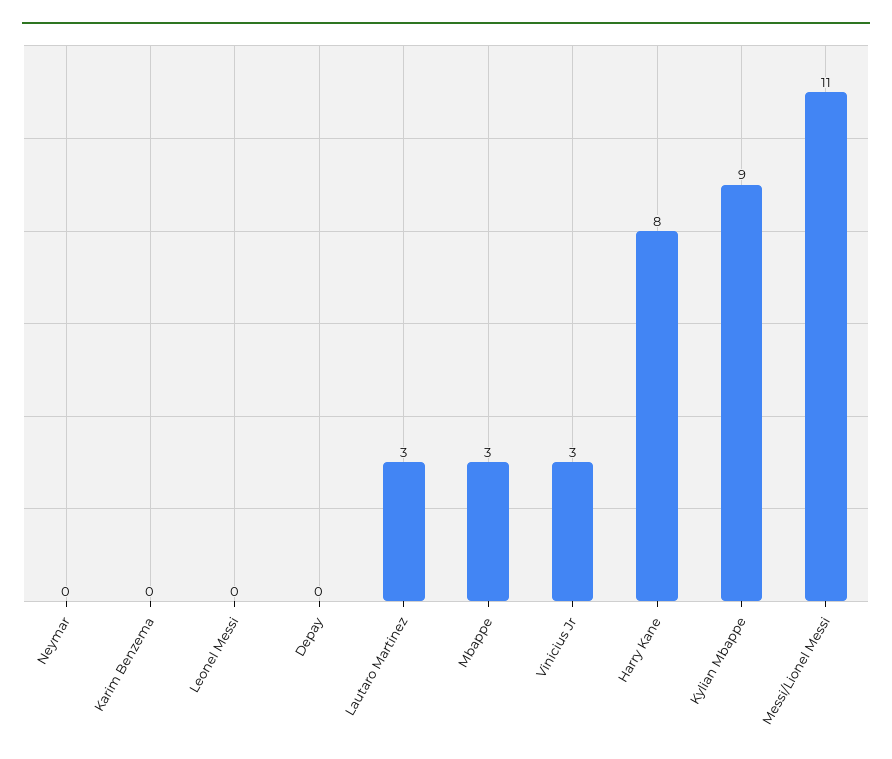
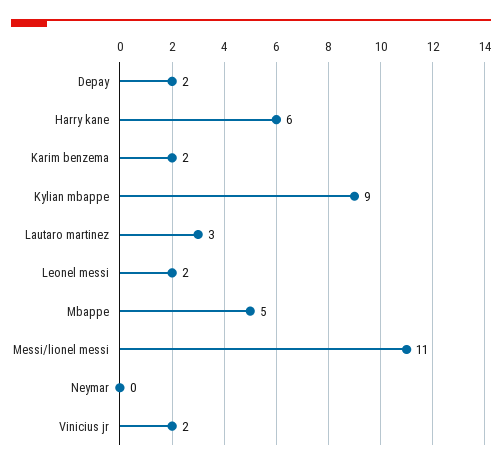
Karim Benzema: 0 -> 2
Leonel Messi: 0 -> 2
Depay: 0 -> 2
Mbappe: 3 -> 5
Vinicius Jr: 3 -> 2
Harry Kane: 8 -> 6

